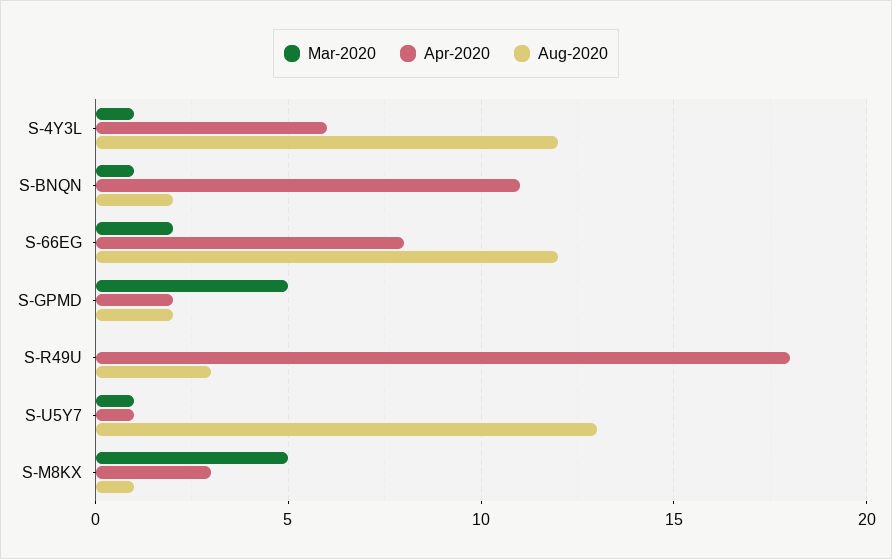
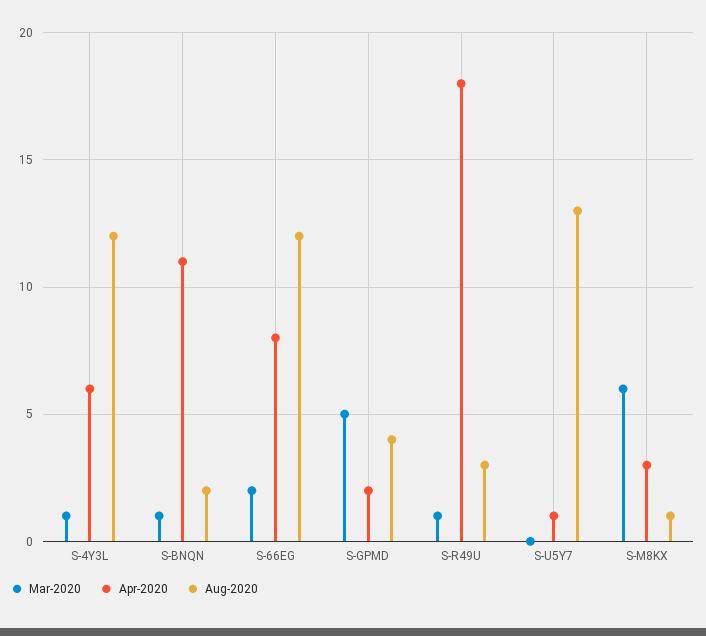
Aug-2020, S-GPMD: 2 -> 4
Mar-2020, S-R49U: 0 -> 1
Mar-2020, S-U5Y7: 1 -> 0
Mar-2020, S-M8KX: 5 -> 6

